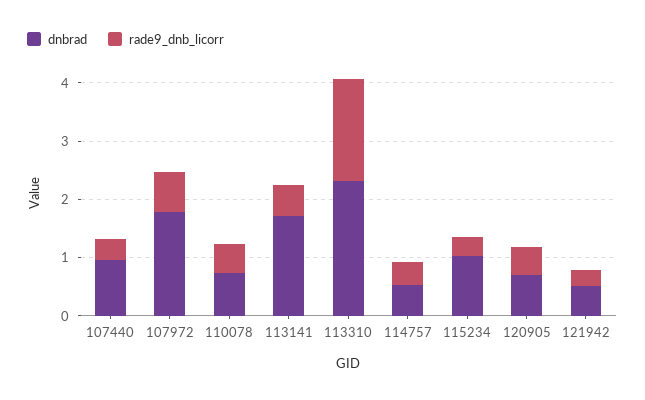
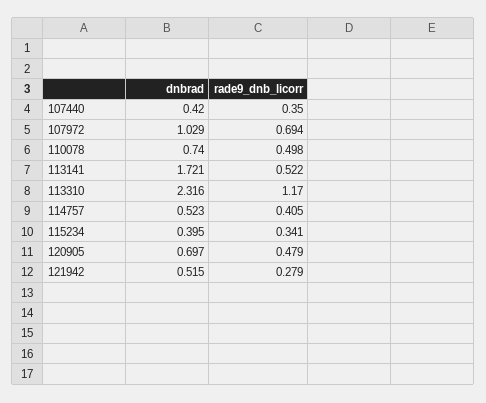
dnbrad, 107440: 1 -> 0.42
dnbrad, 107972: 1.8 -> 1.029
rade9_dnb_licorr, 113310: 1.8 -> 1.17
dnbrad, 115234: 1 -> 0.395

